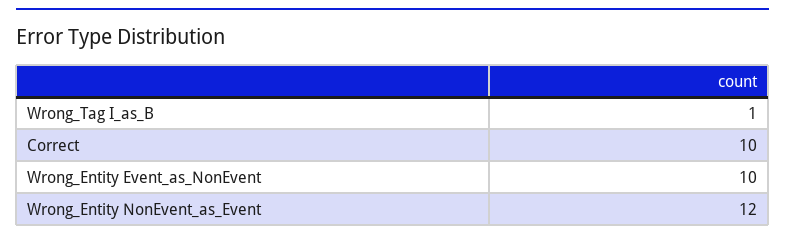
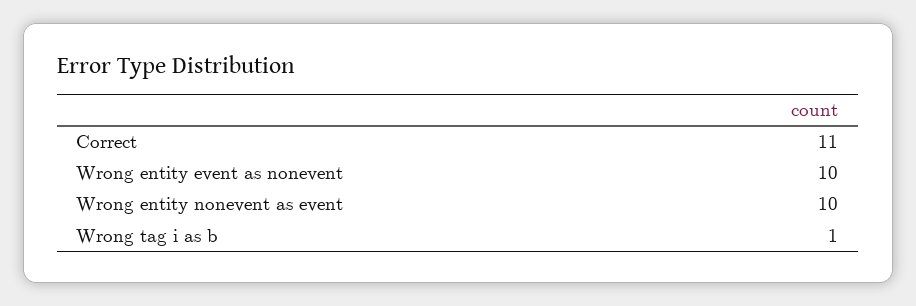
Correct: 10 -> 11
Wrong_Entity NonEvent_as_Event: 12 -> 10

